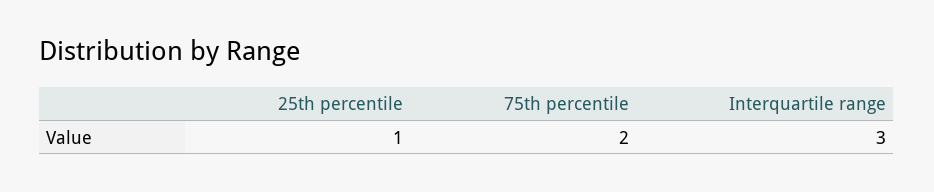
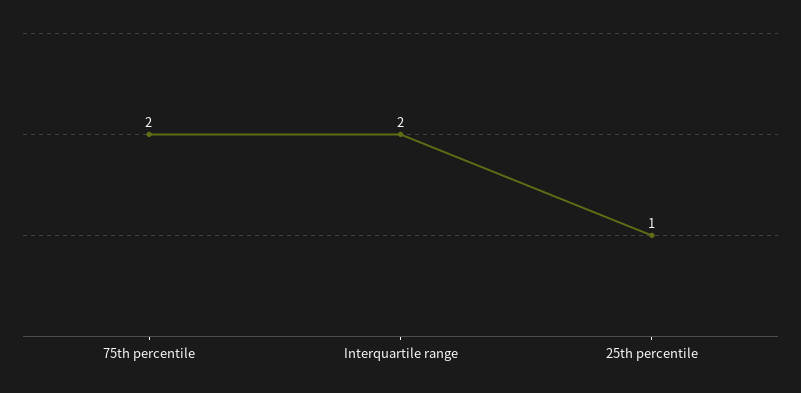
Interquartile range: 3 -> 2

